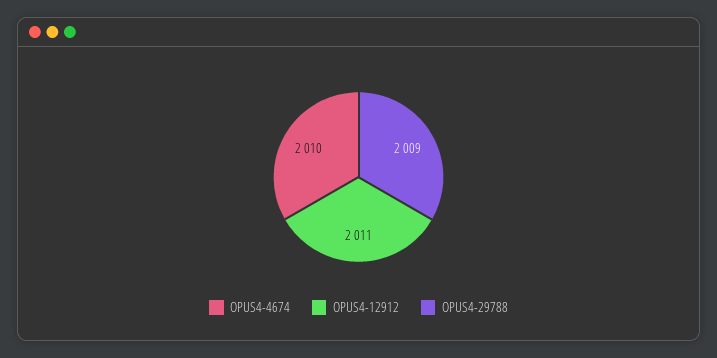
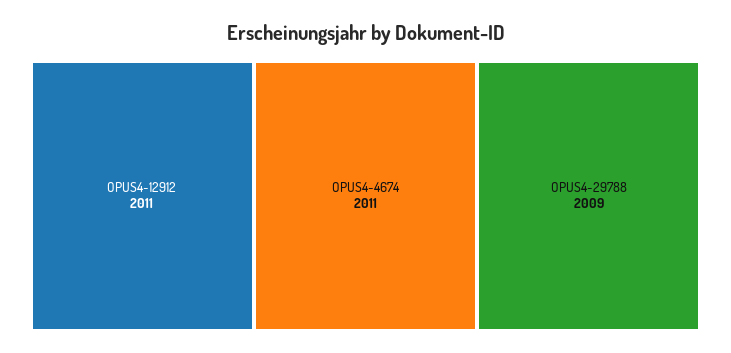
OPUS4-4674: 2010 -> 2011

